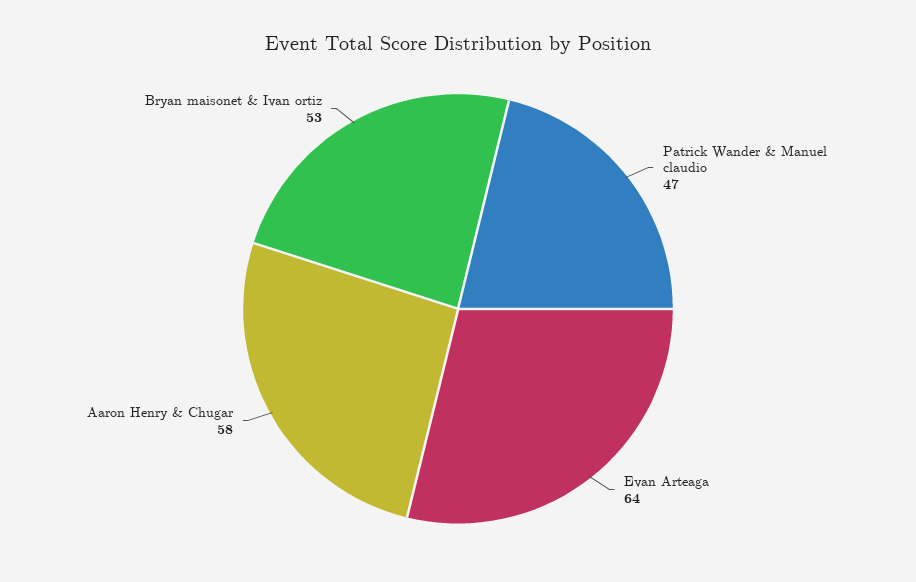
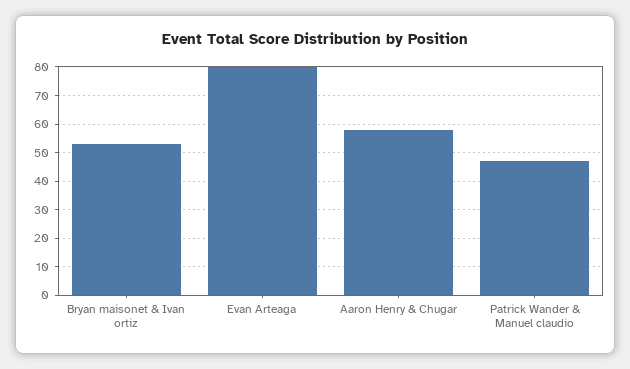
Evan Arteaga: 64 -> 80

